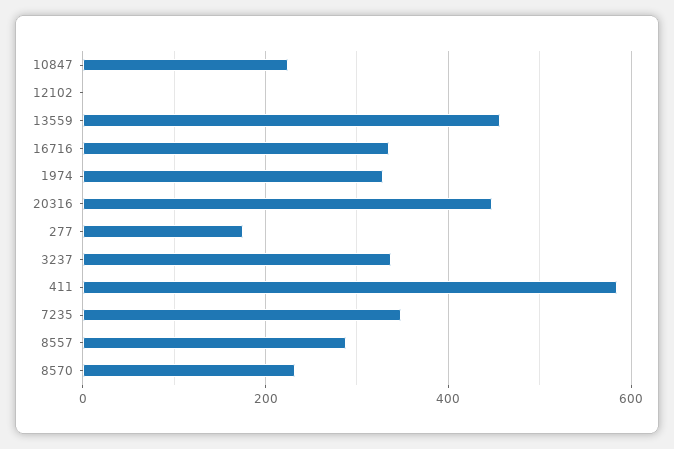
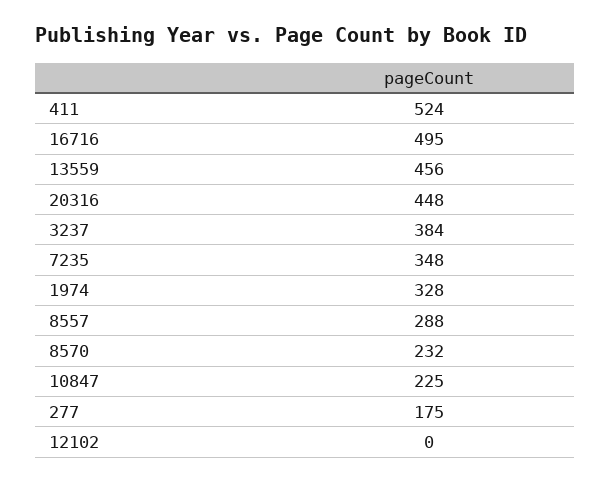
16716: 340 -> 495
3237: 340 -> 384
411: 580 -> 524

